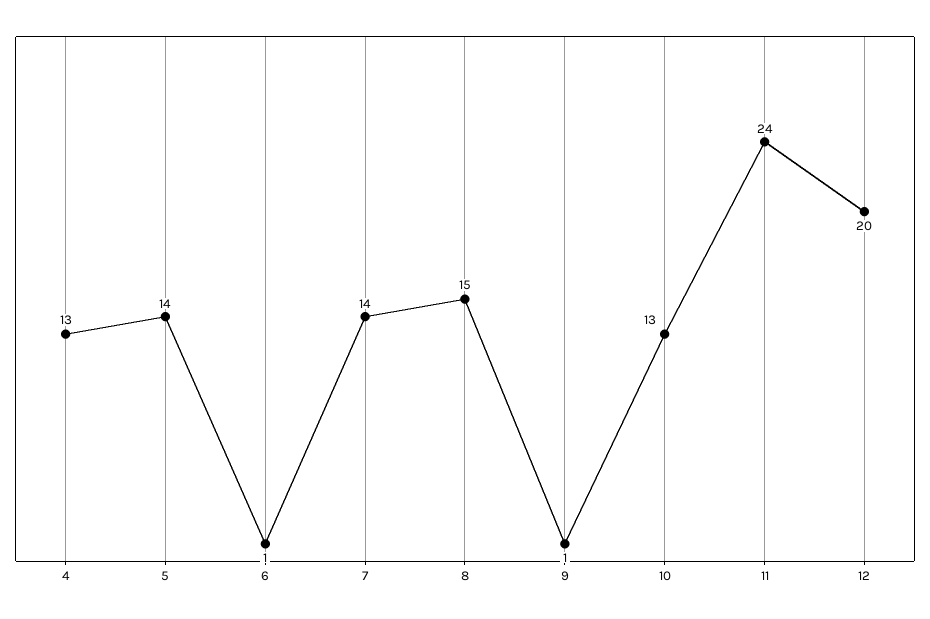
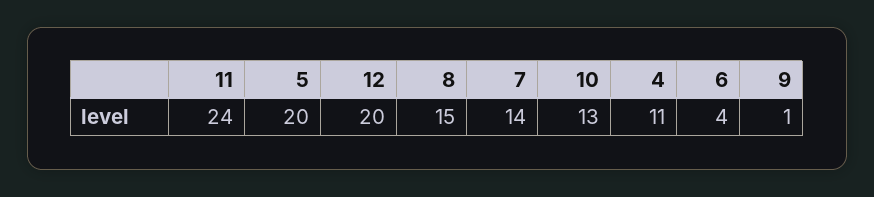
4: 13 -> 11
5: 14 -> 20
6: 1 -> 4

